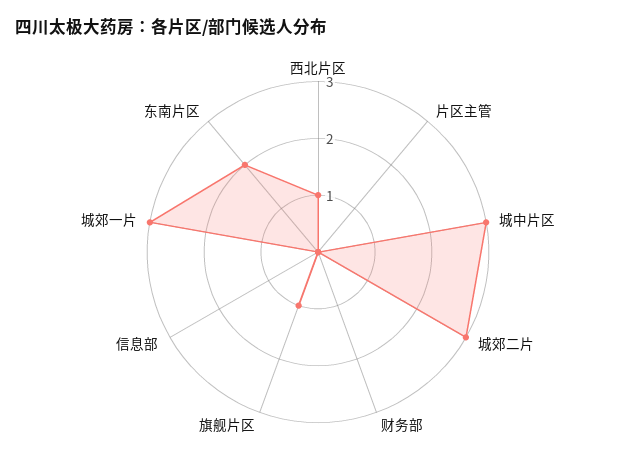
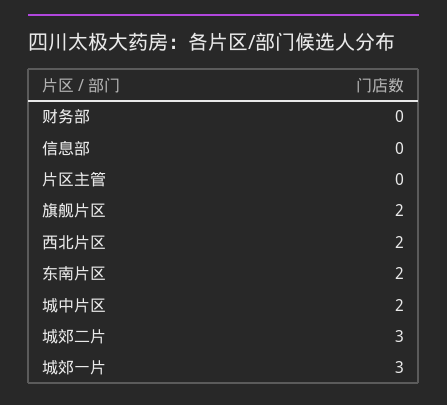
西北片区: 1 -> 2
城中片区: 3 -> 2
旗舰片区: 1 -> 2

